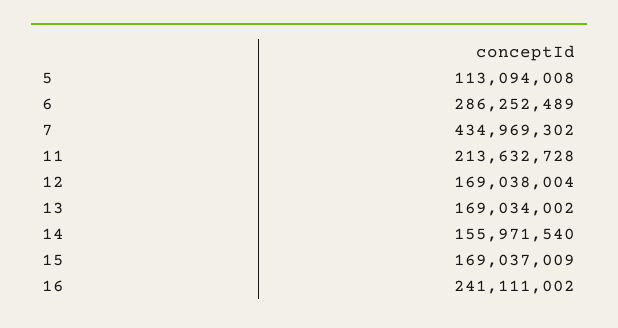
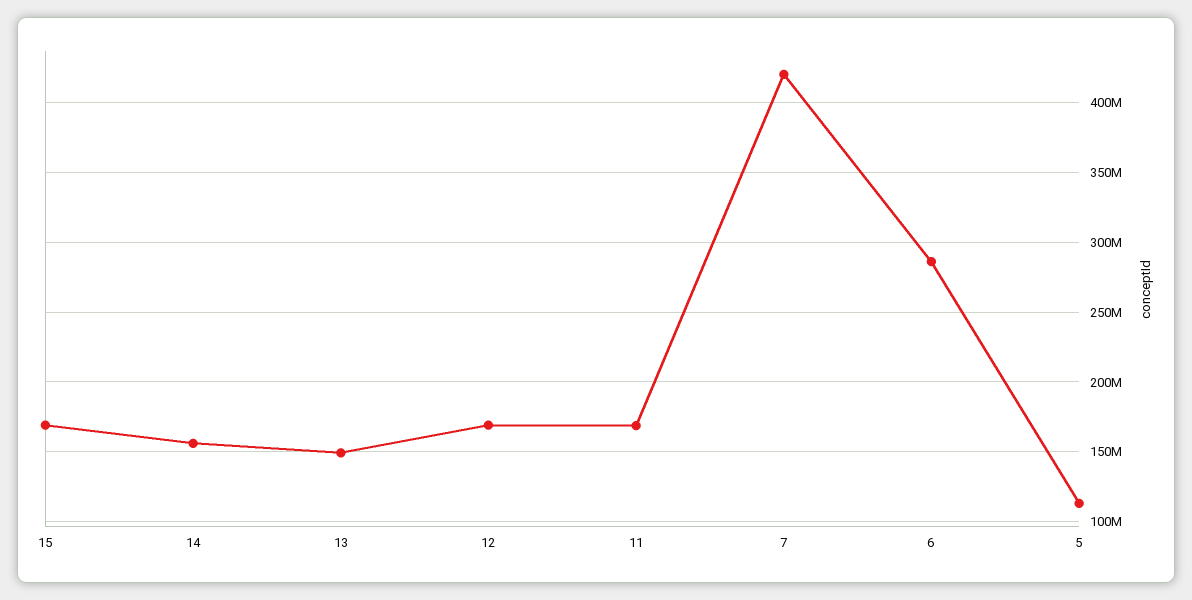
7: 434969302 -> 420000000
11: 213632728 -> 170000000
13: 169034002 -> 150000000
16: 241111002 -> none

